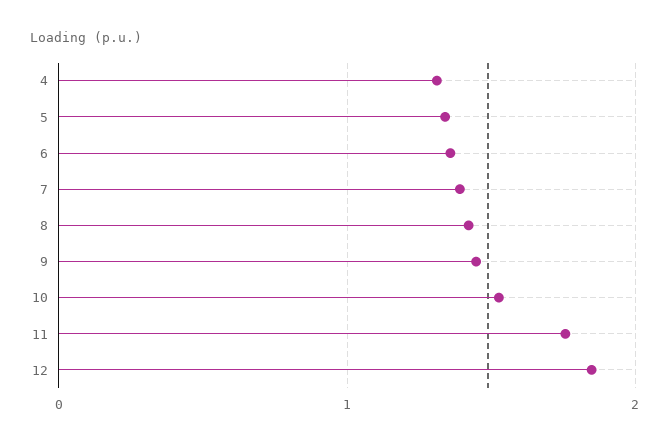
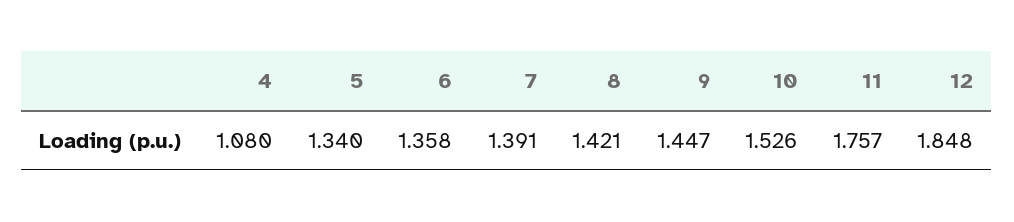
4: 1.3 -> 1.08

